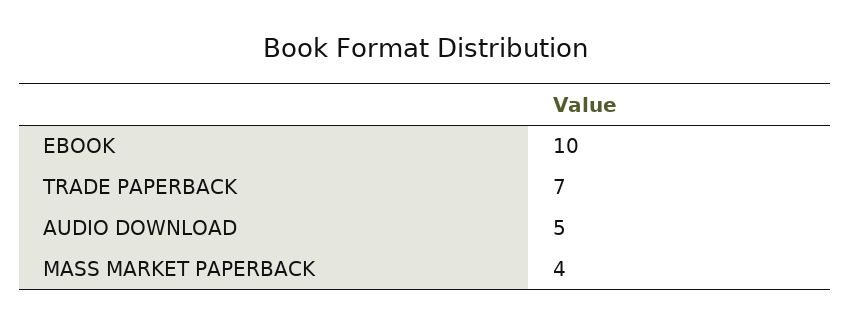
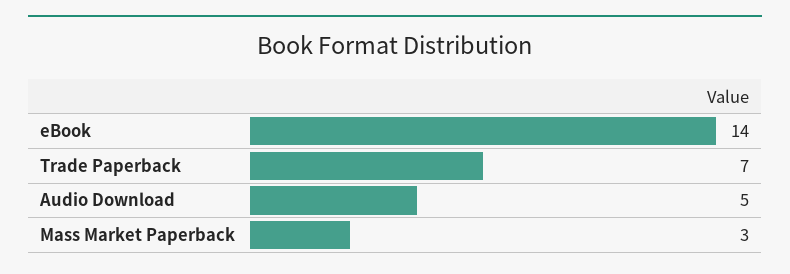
EBOOK: 10 -> 14
MASS MARKET PAPERBACK: 4 -> 3

